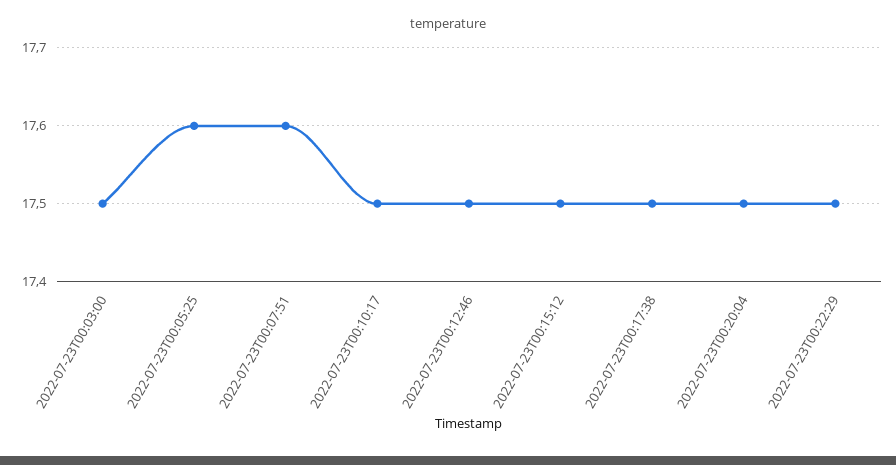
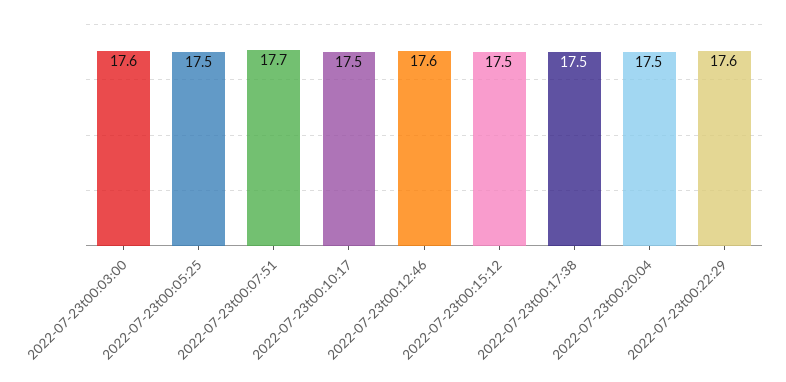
2022-07-23T00:03:00: 17.5 -> 17.6
2022-07-23T00:05:25: 17.6 -> 17.5
2022-07-23T00:07:51: 17.6 -> 17.7
2022-07-23T00:12:46: 17.5 -> 17.6
2022-07-23T00:22:29: 17.5 -> 17.6

